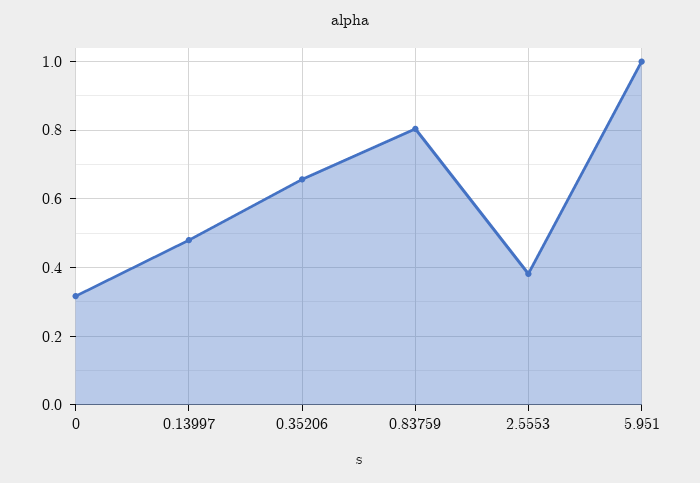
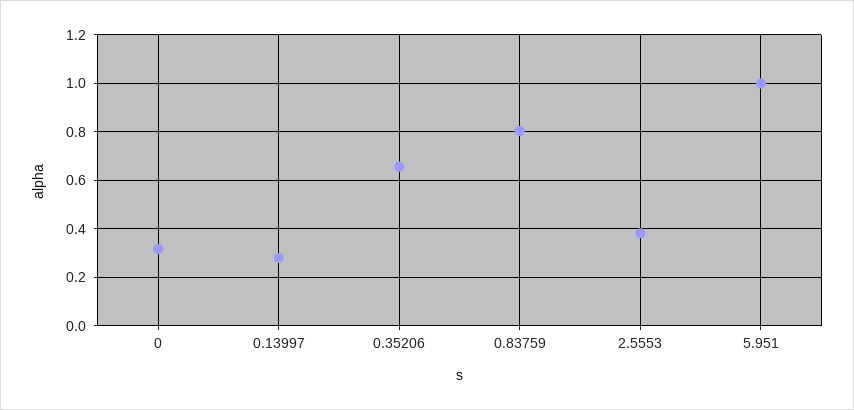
0.13997: 0.48 -> 0.275

